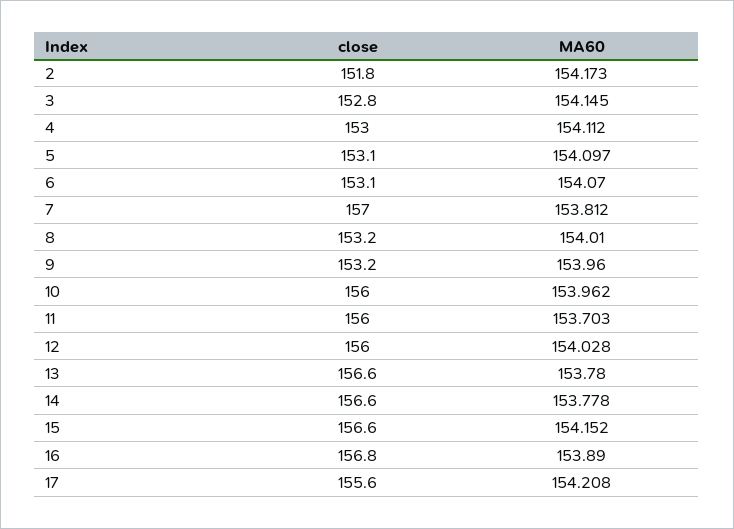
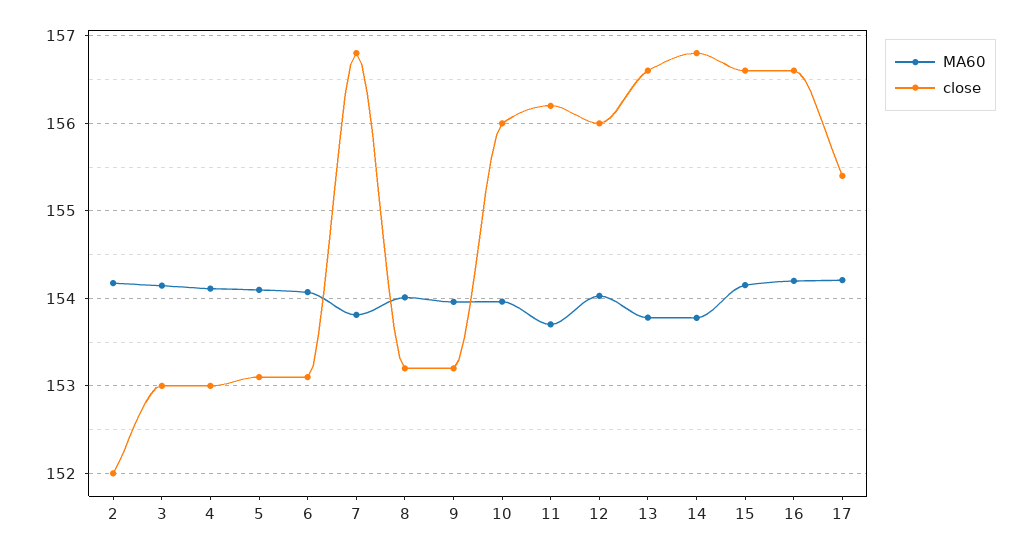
close, 2: 151.8 -> 152
close, 3: 152.8 -> 153
close, 7: 157 -> 156.8
close, 11: 156 -> 156.2
close, 14: 156.6 -> 156.8
close, 16: 156.8 -> 156.6
MA60, 16: 153.89 -> 154.2
close, 17: 155.6 -> 155.4

